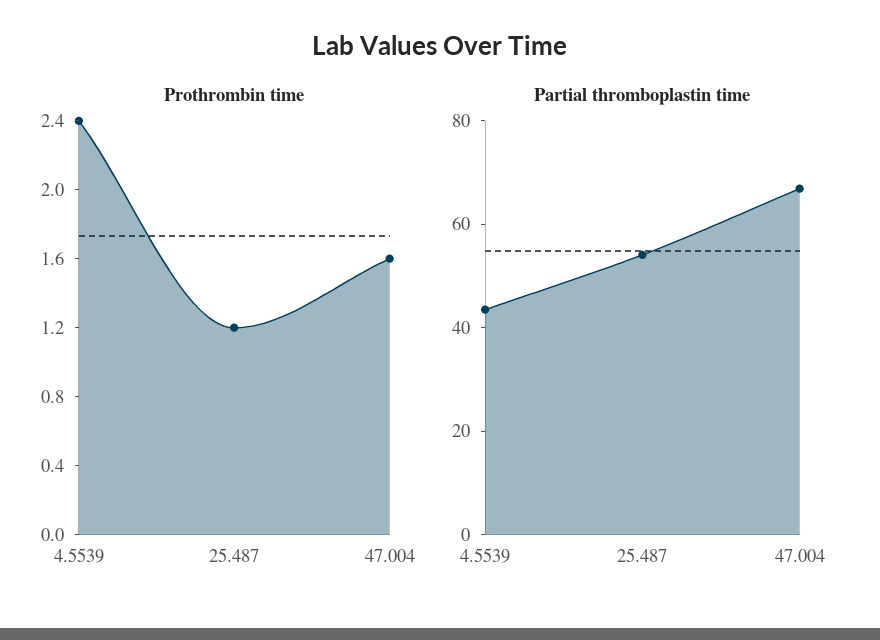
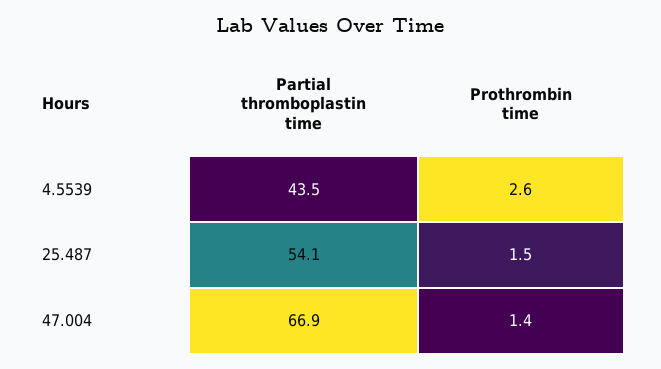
Prothrombin time, 4.5539: 2.4 -> 2.6
Prothrombin time, 25.487: 1.2 -> 1.5
Prothrombin time, 47.004: 1.6 -> 1.4

